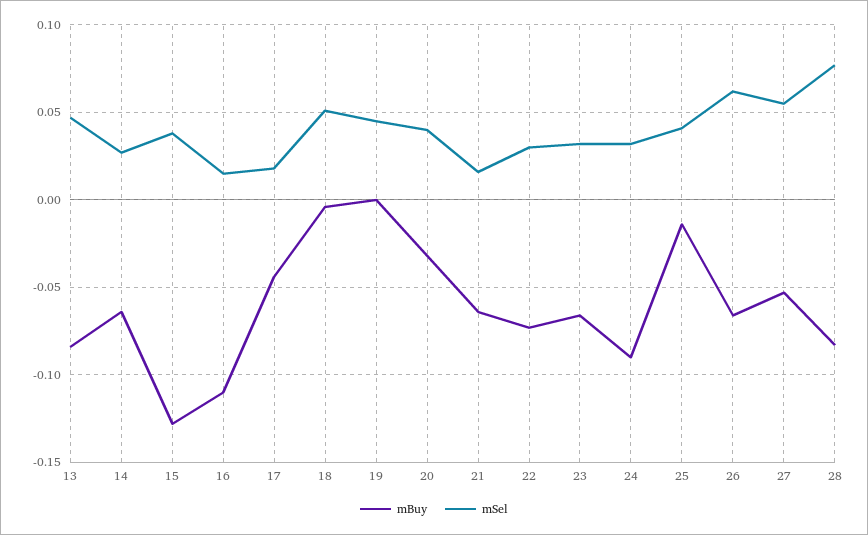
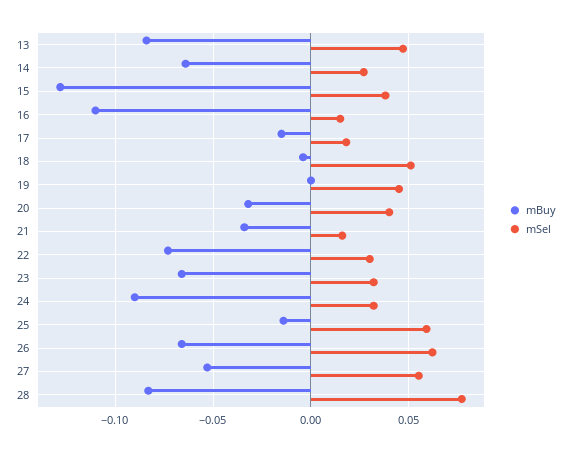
mBuy, 17: -0.045 -> -0.015
mBuy, 21: -0.065 -> -0.035
mSel, 25: 0.04 -> 0.06

